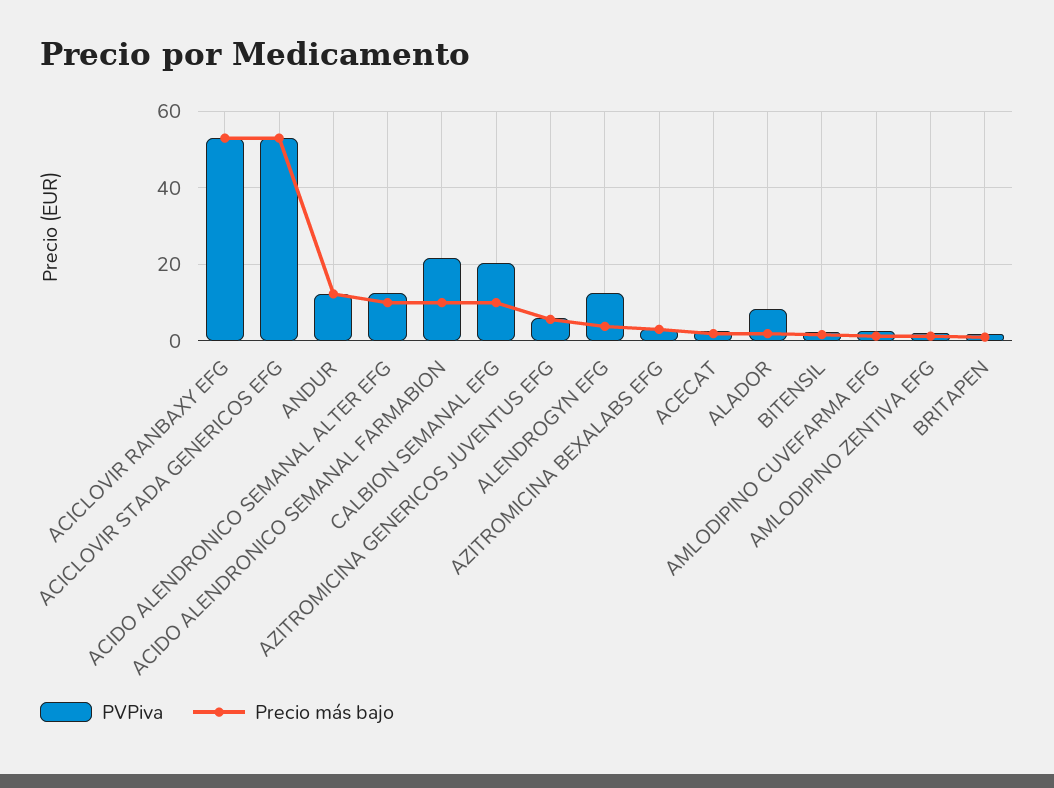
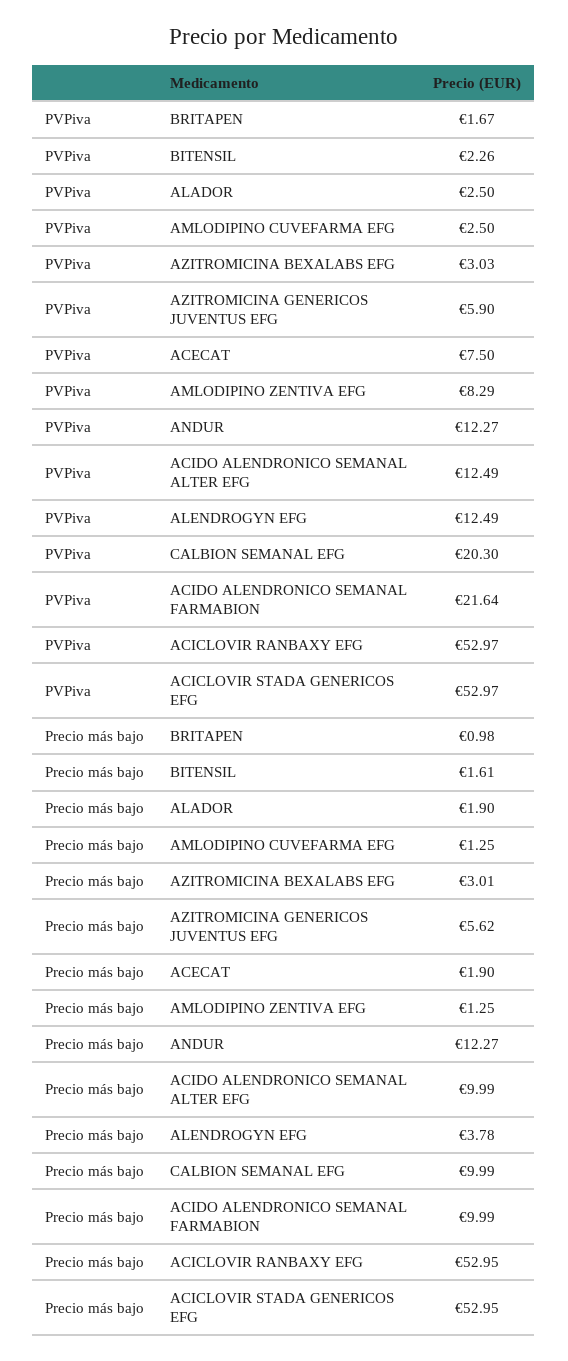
PVPiva, ACECAT: 2 -> 7.5
PVPiva, ALADOR: 8 -> 2.5
PVPiva, AMLODIPINO ZENTIVA EFG: 2 -> 8.29

